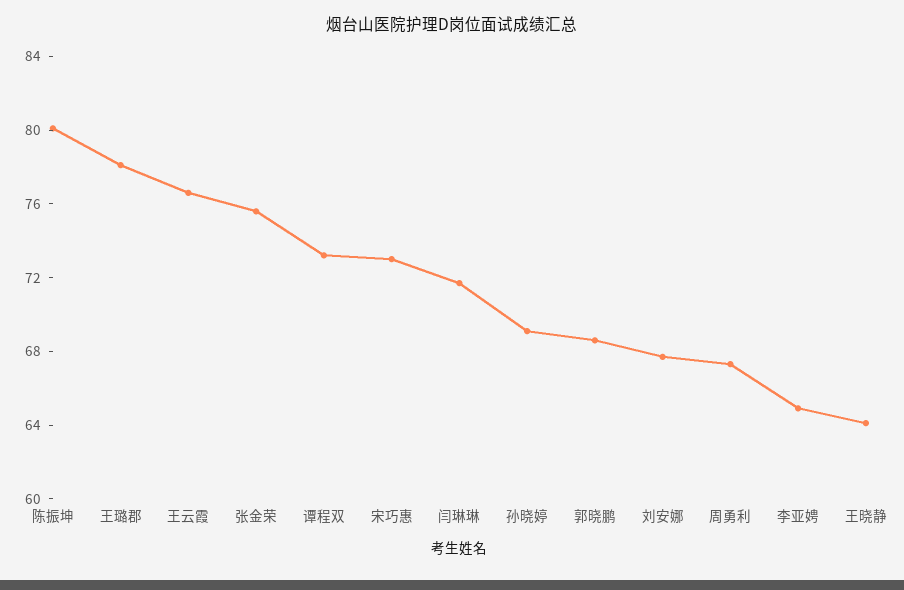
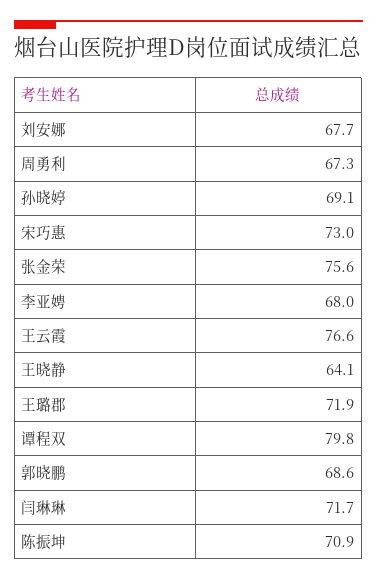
陈振坤: 80 -> 70.9
王璐郡: 78 -> 71.9
谭程双: 73 -> 79.8
李亚娉: 65 -> 68

